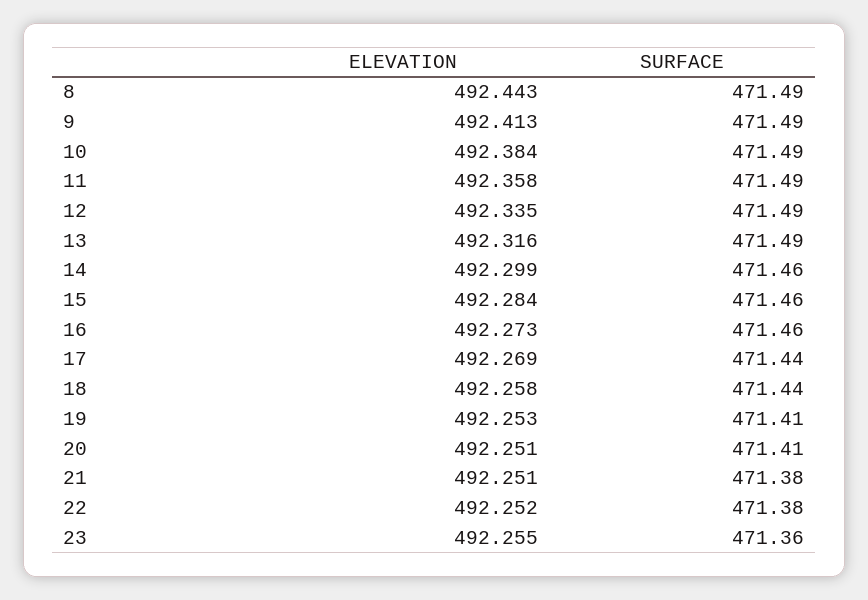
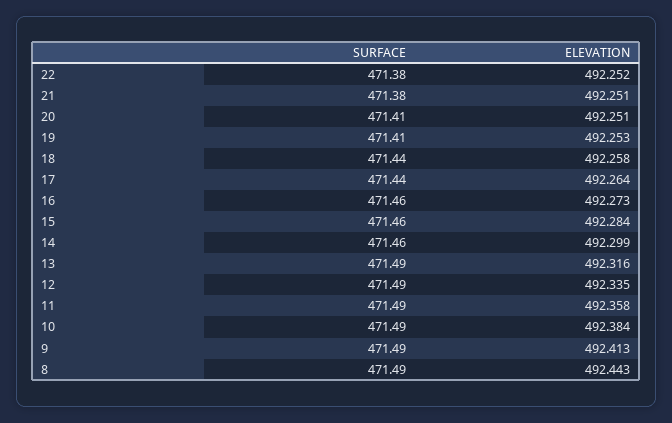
ELEVATION, 17: 492.269 -> 492.264
ELEVATION, 23: 492.255 -> none
SURFACE, 23: 471.36 -> none

